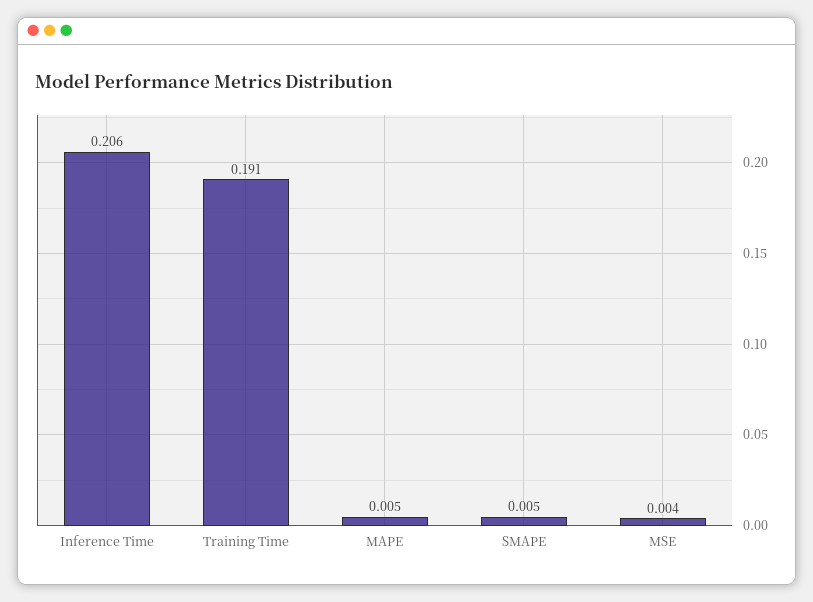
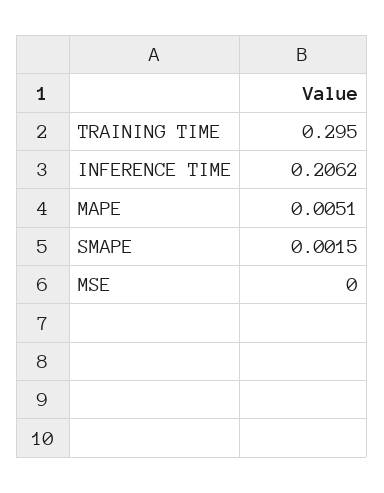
Training Time: 0.191 -> 0.295
SMAPE: 0.005 -> 0.0015
MSE: 0.004 -> 0

